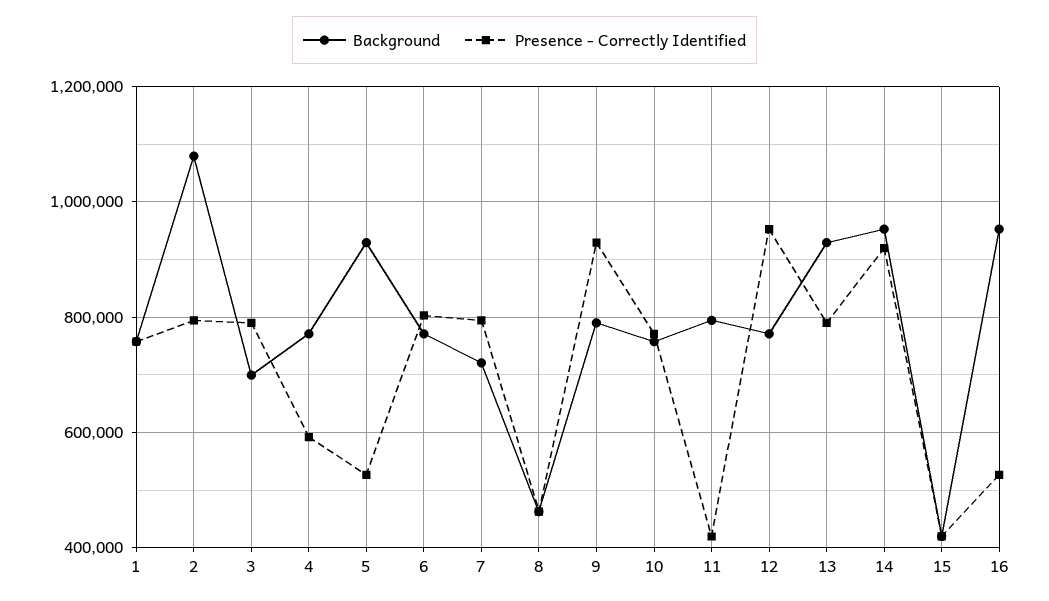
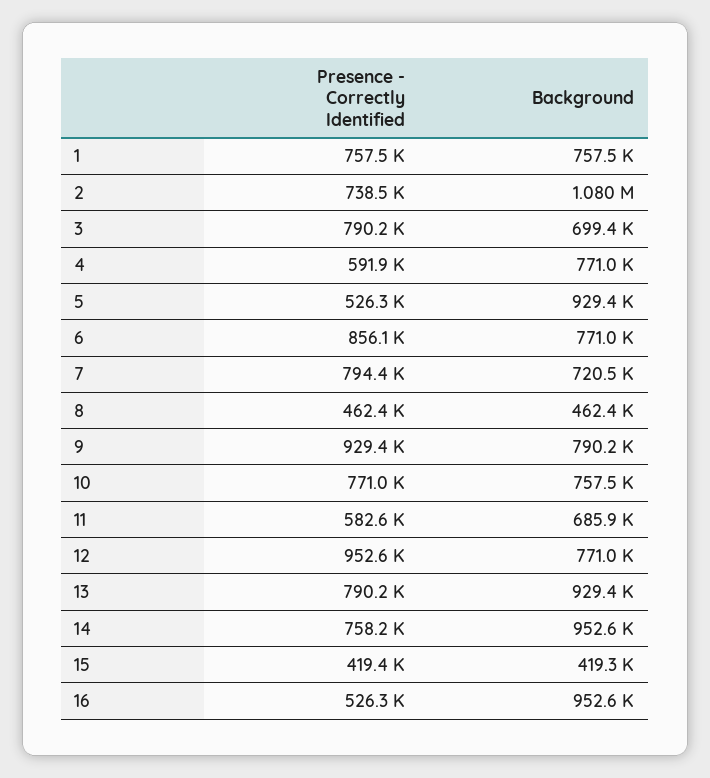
Presence - Correctly Identified, 2: 800000 -> 738500
Presence - Correctly Identified, 6: 800000 -> 856100
Background, 11: 800000 -> 685900
Presence - Correctly Identified, 11: 420000 -> 582600
Presence - Correctly Identified, 14: 920000 -> 758200

